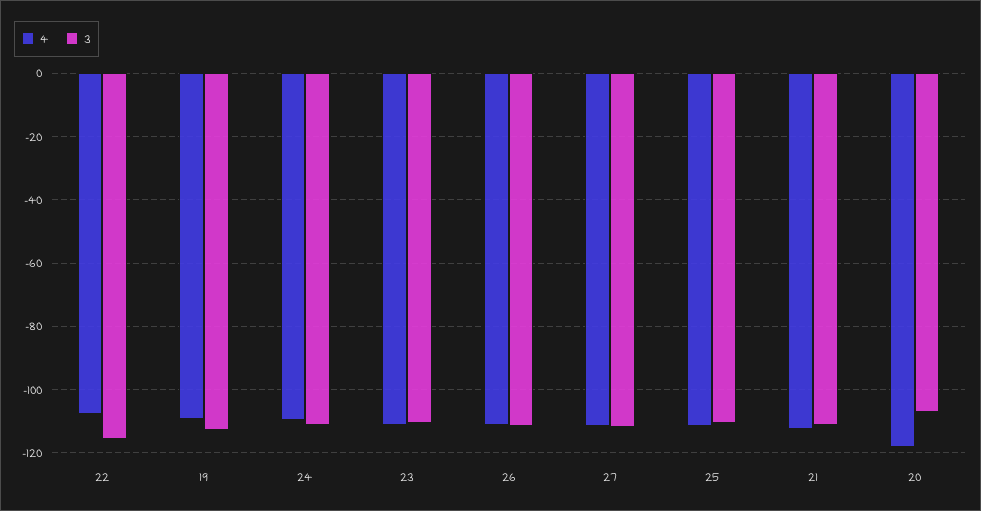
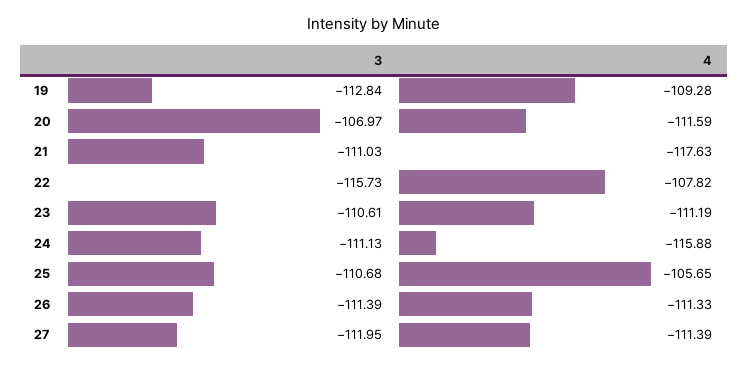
4, 24: -110 -> -115.88
4, 25: -112 -> -105.65
4, 21: -112 -> -117.63
4, 20: -118 -> -111.59

